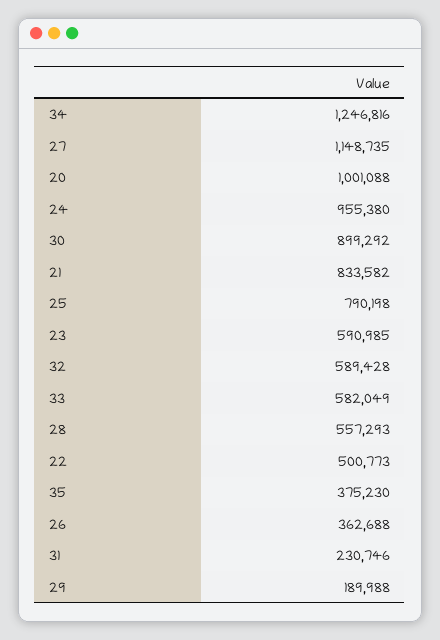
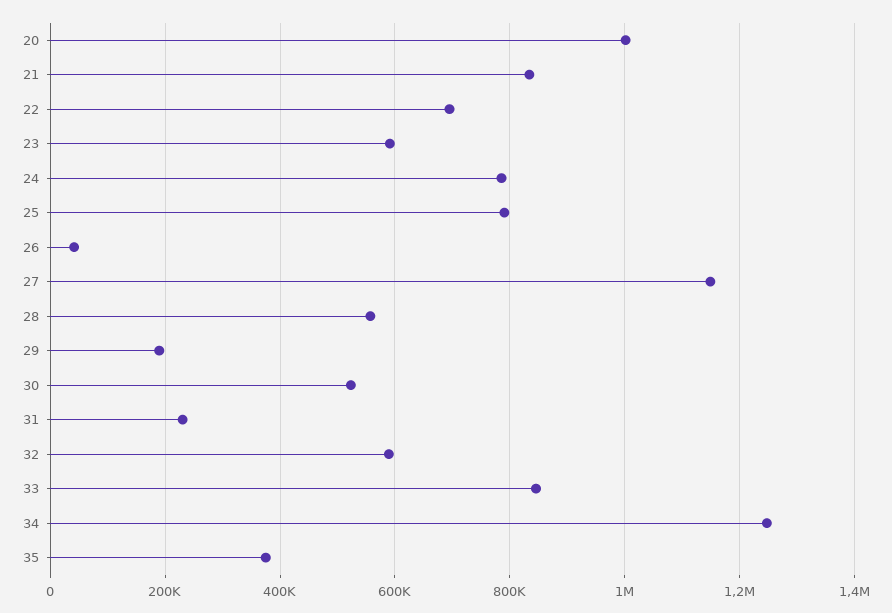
24: 955380 -> 780000
30: 899292 -> 520000
33: 582049 -> 840000
22: 500773 -> 700000
26: 362688 -> 40000

